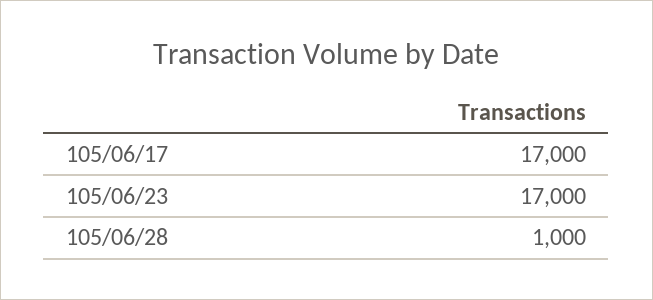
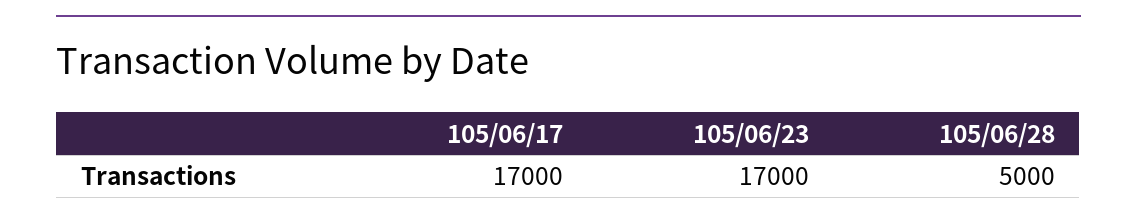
105/06/28: 1000 -> 5000

